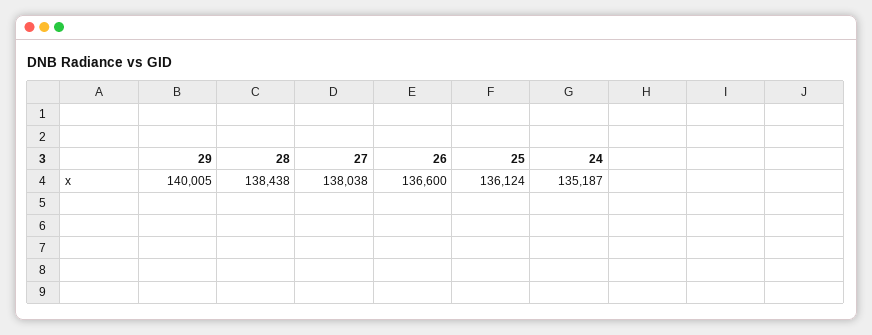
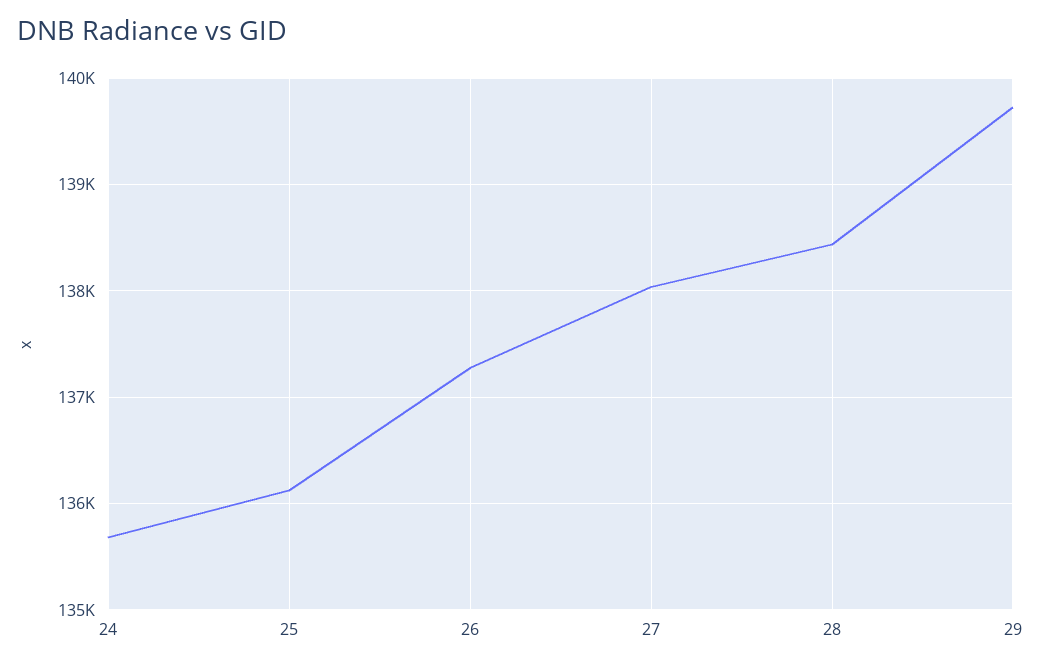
29: 140005 -> 139700
26: 136600 -> 137300
24: 135187 -> 135700

